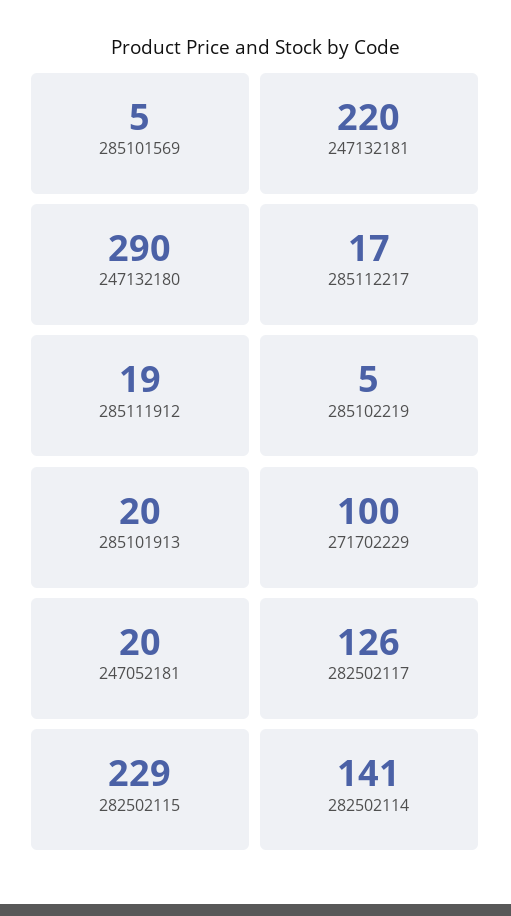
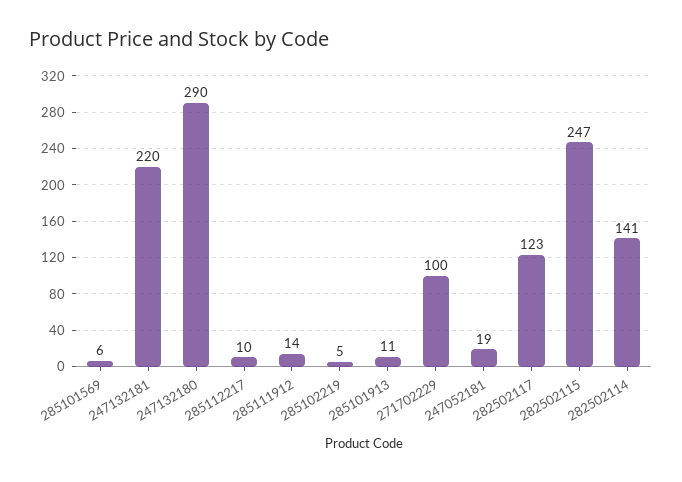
285101569: 5 -> 6
285112217: 17 -> 10
285111912: 19 -> 14
285101913: 20 -> 11
247052181: 20 -> 19
282502117: 126 -> 123
282502115: 229 -> 247

